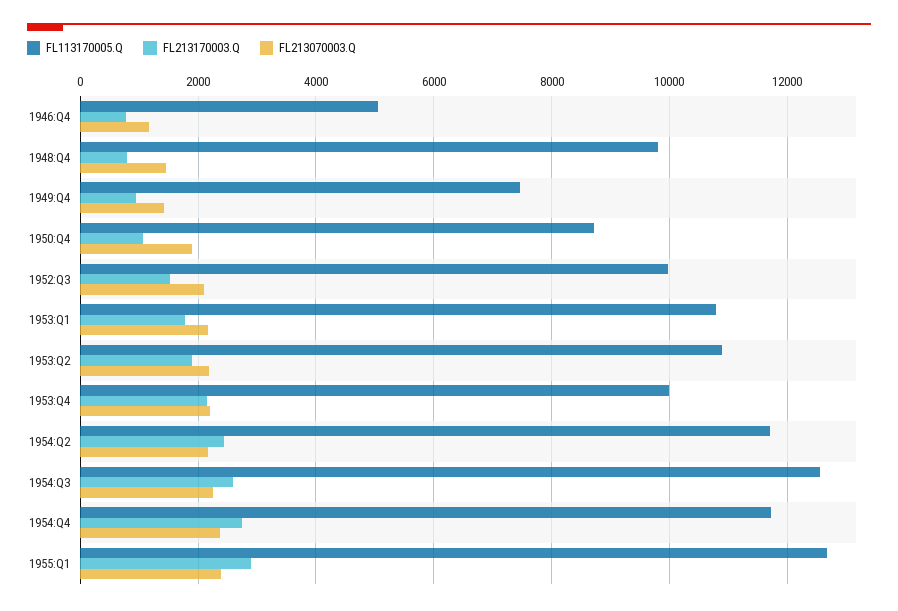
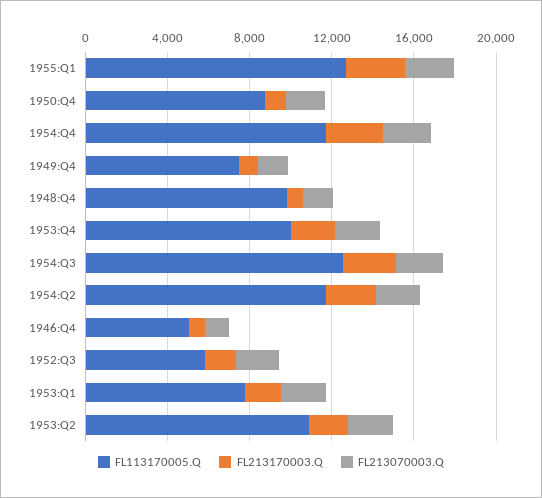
FL113170005.Q, 1952:Q3: 10000 -> 6000
FL113170005.Q, 1953:Q1: 10800 -> 8000

